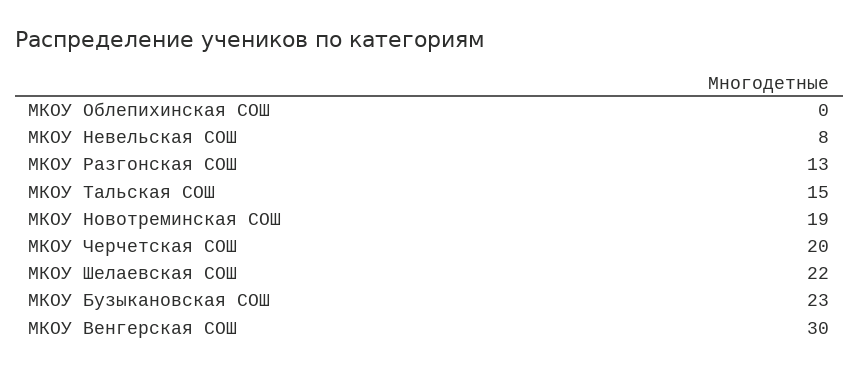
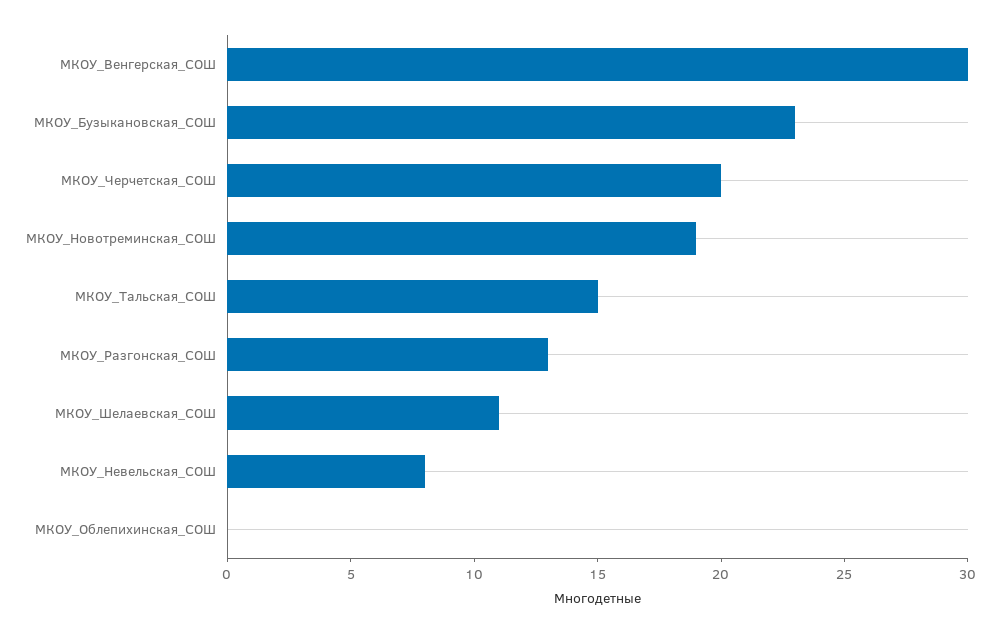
МКОУ Шелаевская СОШ: 22 -> 11

